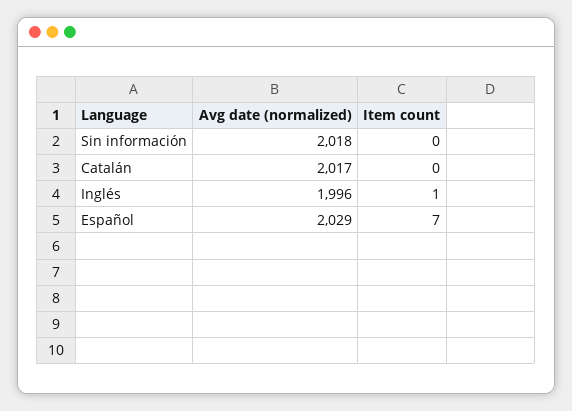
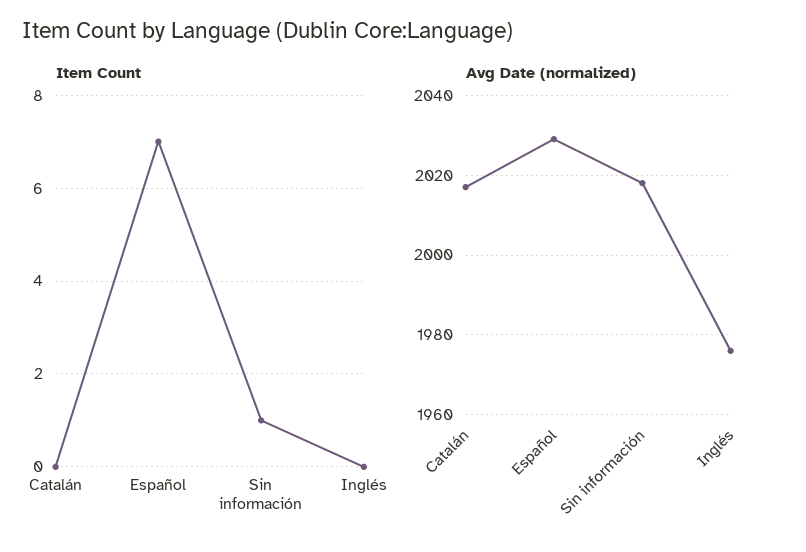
Item count, Sin información: 0 -> 1
Avg date (normalized), Inglés: 1996 -> 1975
Item count, Inglés: 1 -> 0

